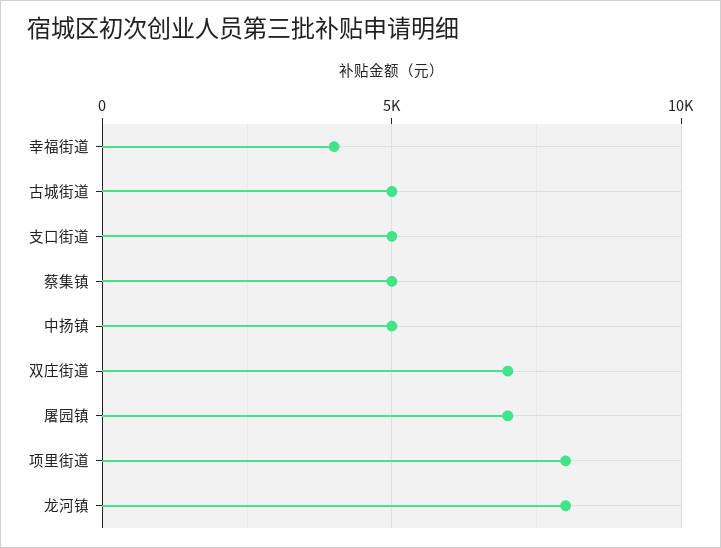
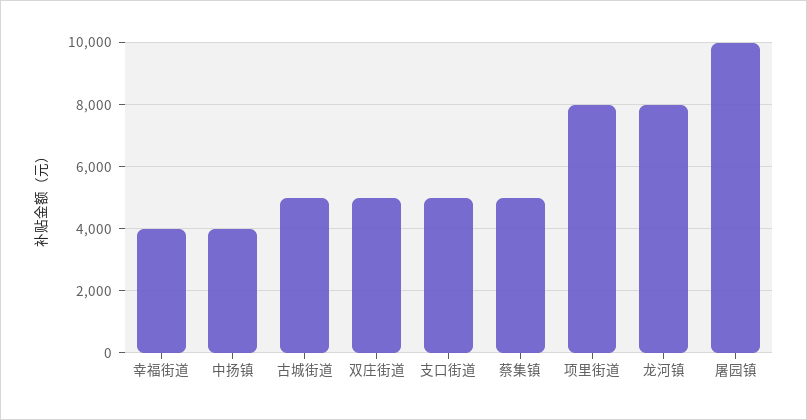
中扬镇: 5000 -> 4000
双庄街道: 7000 -> 5000
屠园镇: 7000 -> 10000

